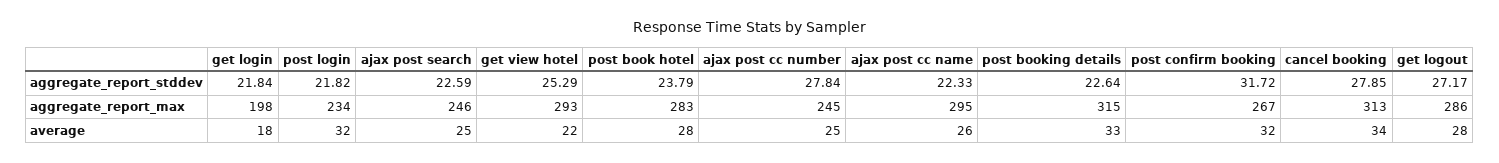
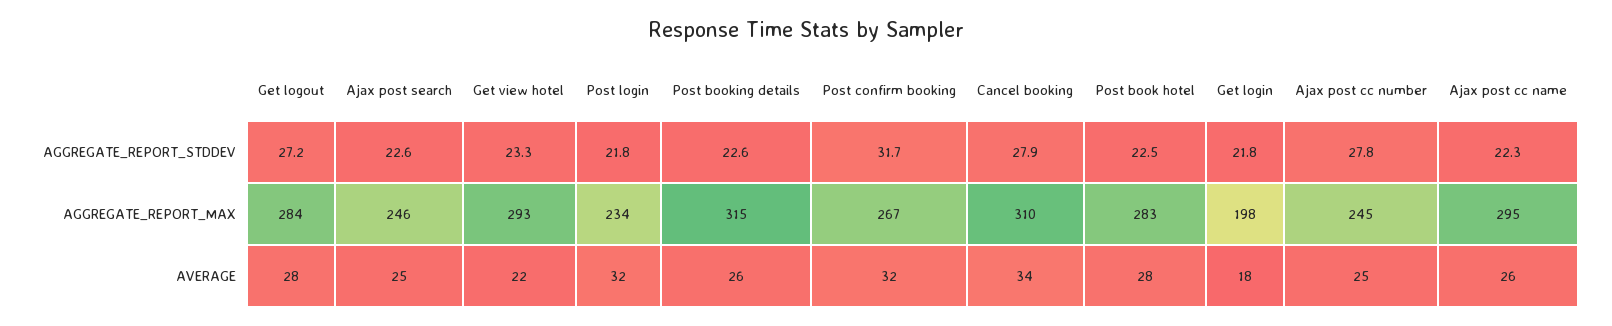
get view hotel, aggregate_report_stddev: 25.29 -> 23.3
post book hotel, aggregate_report_stddev: 23.79 -> 22.5
cancel booking, aggregate_report_max: 313 -> 310
get logout, aggregate_report_max: 286 -> 284
post booking details, average: 33 -> 26

